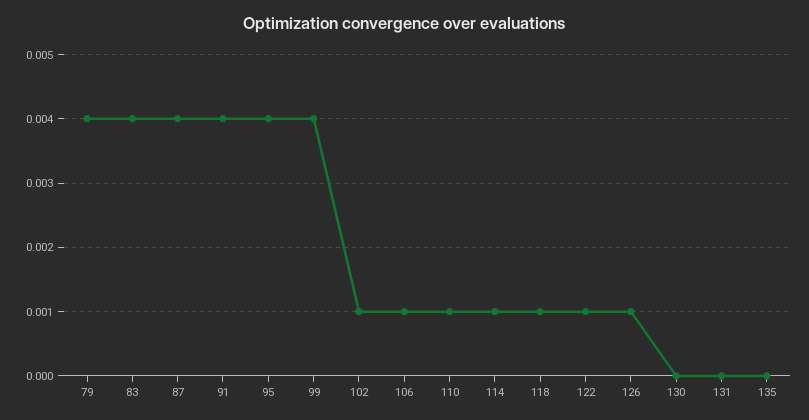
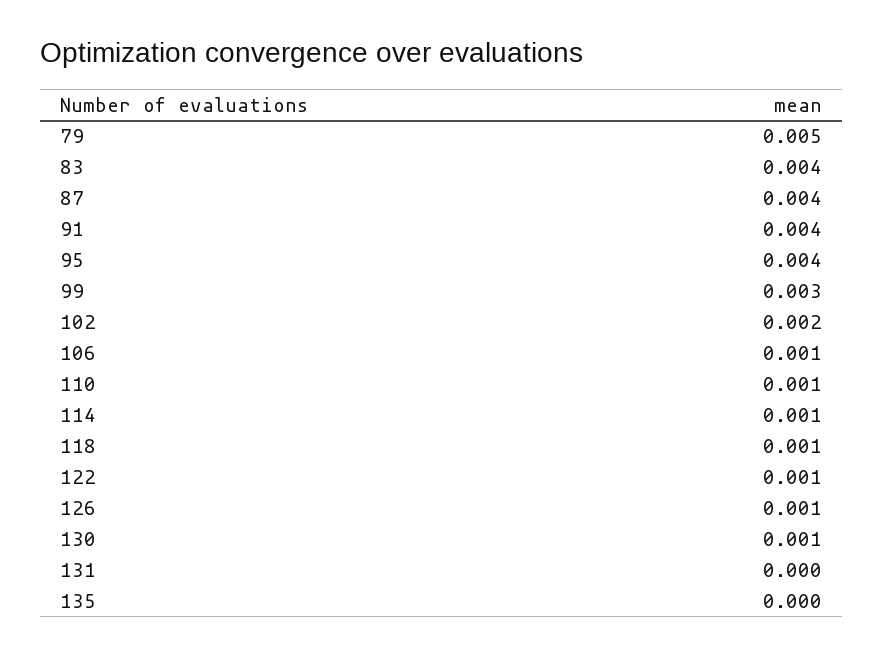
79: 0.004 -> 0.005
99: 0.004 -> 0.003
102: 0.001 -> 0.002
130: 0 -> 0.001

